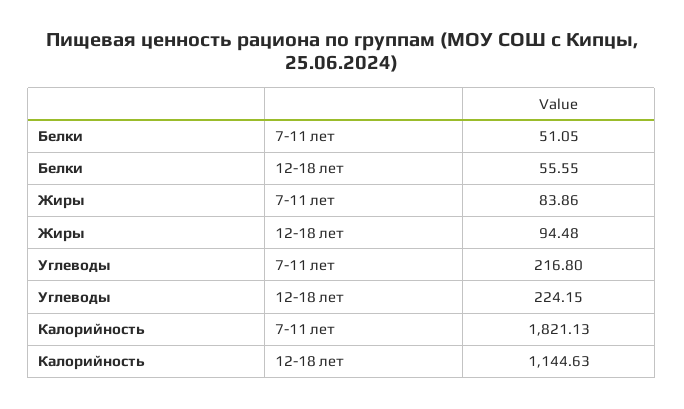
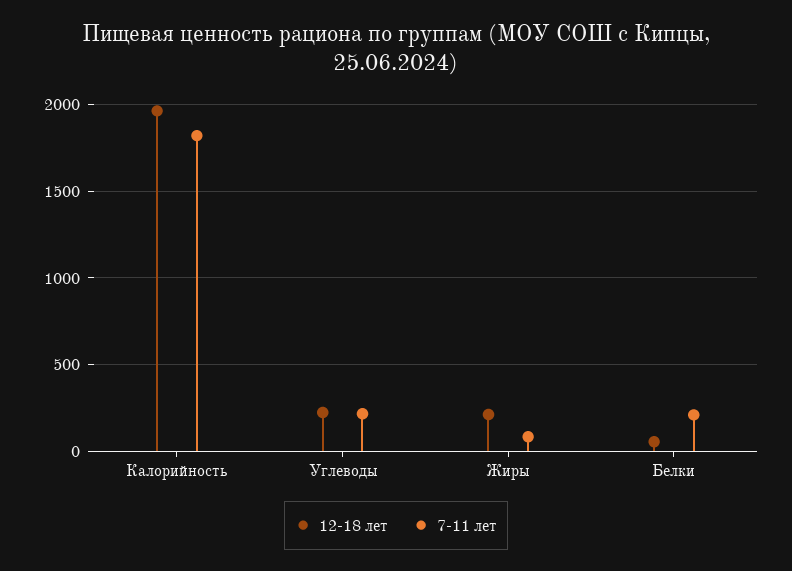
7-11 лет, Белки: 51.05 -> 200
12-18 лет, Жиры: 94.48 -> 200
12-18 лет, Калорийность: 1144.63 -> 1950

